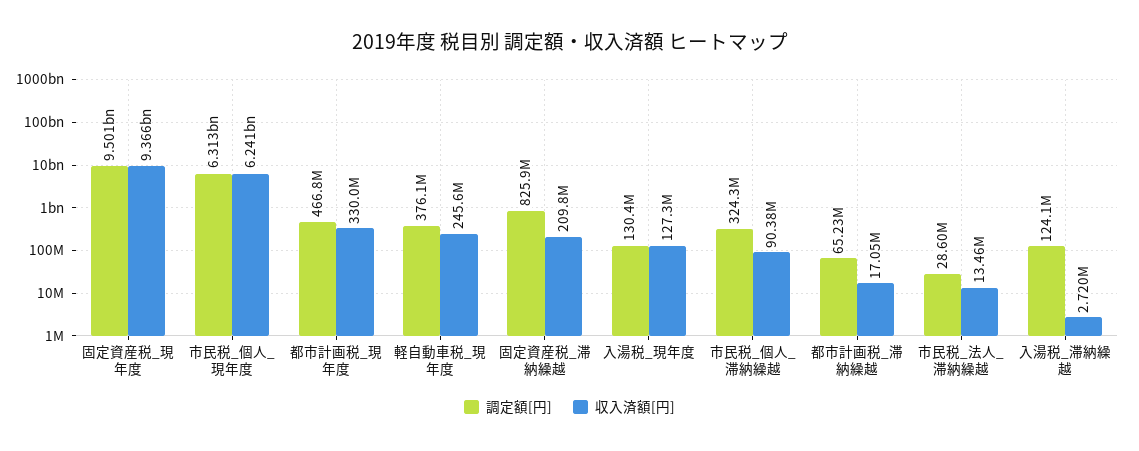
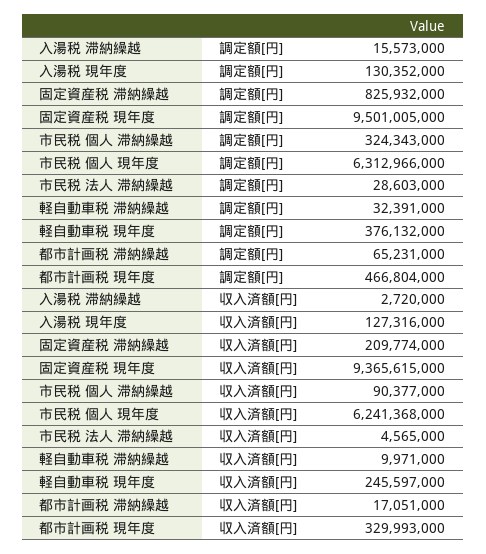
収入済額[円], 市民税_法人_滞納繰越: 13460000 -> 4565000
調定額[円], 入湯税_滞納繰越: 124100000 -> 15573000
調定額[円], 軽自動車税 滞納繰越: none -> 32391000
収入済額[円], 軽自動車税 滞納繰越: none -> 9971000

